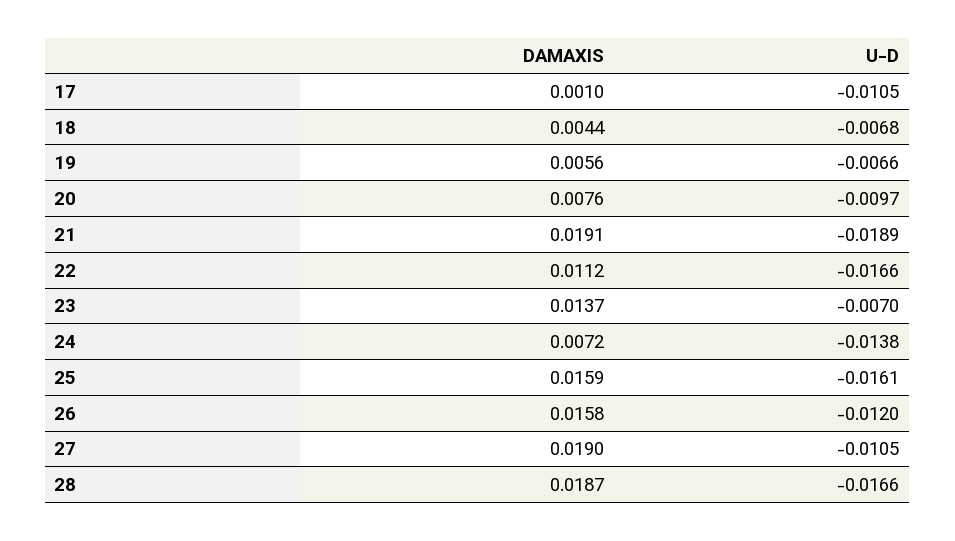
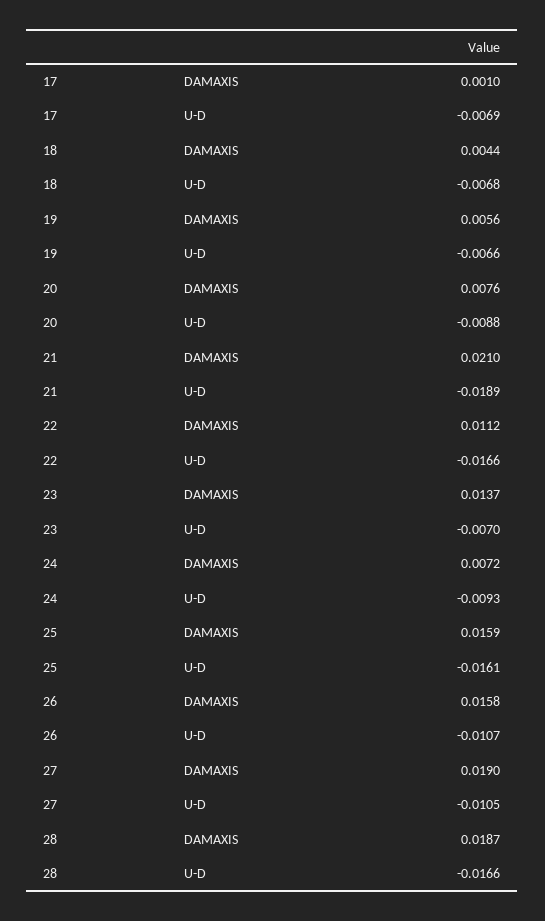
U-D, 17: -0.0105 -> -0.0069
U-D, 20: -0.0097 -> -0.0088
DAMAXIS, 21: 0.0191 -> 0.021
U-D, 24: -0.0138 -> -0.0093
U-D, 26: -0.012 -> -0.0107

